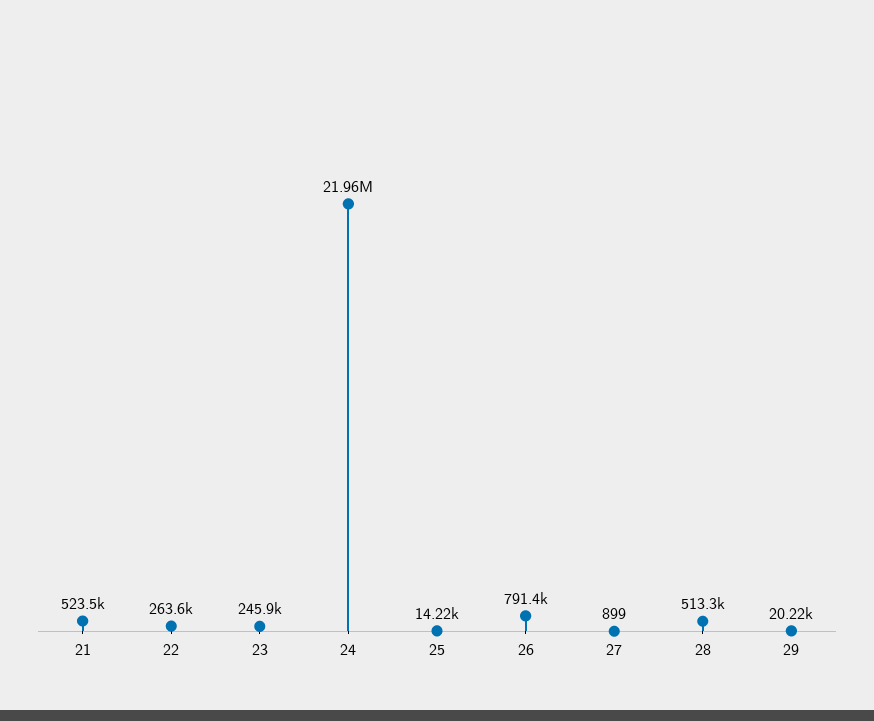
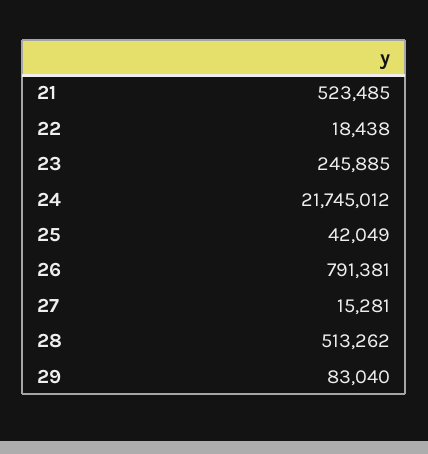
22: 263600 -> 18438
24: 21960000 -> 21745012
25: 14220 -> 42049
27: 899 -> 15281
29: 20220 -> 83040

